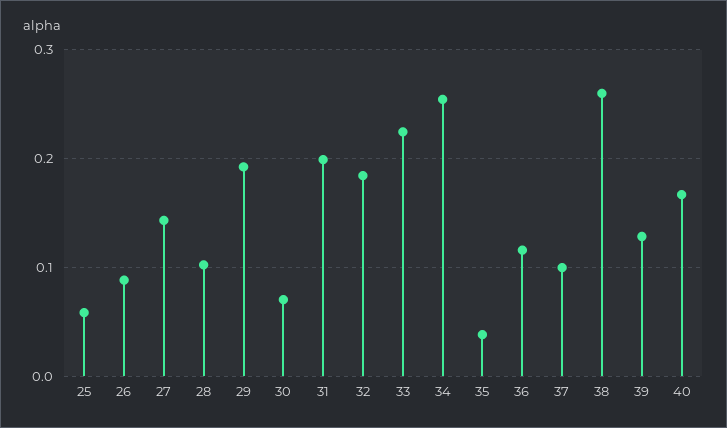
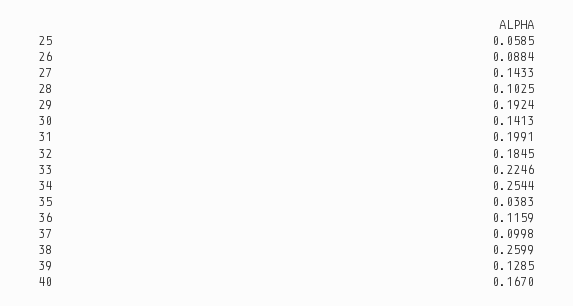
30: 0.07 -> 0.1413

